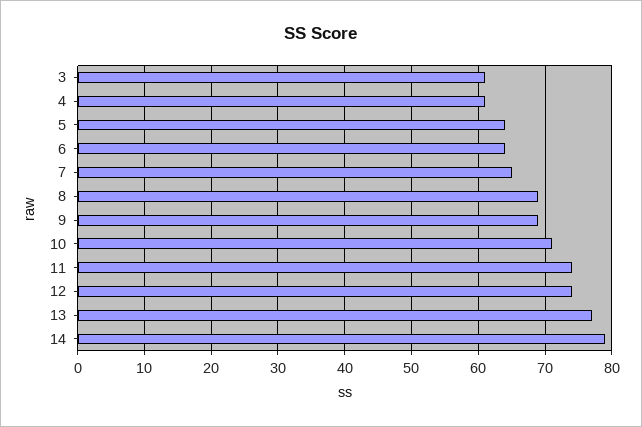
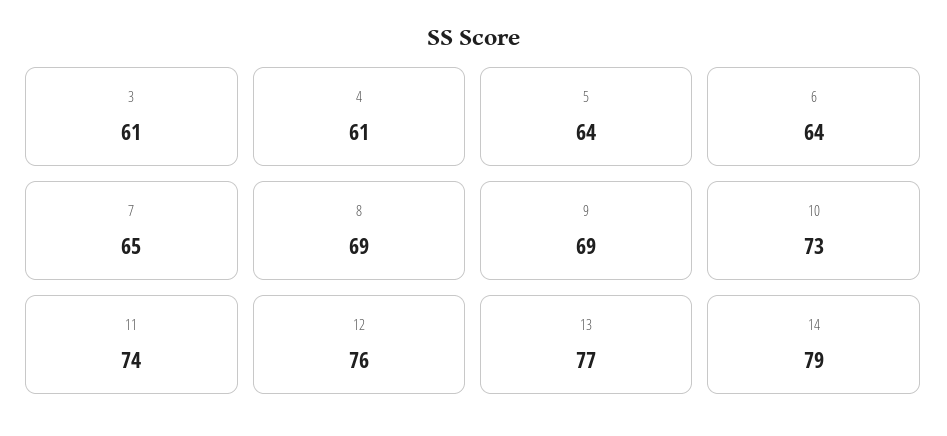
10: 71 -> 73
12: 74 -> 76

